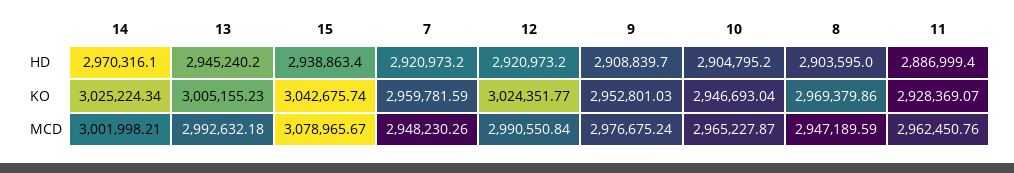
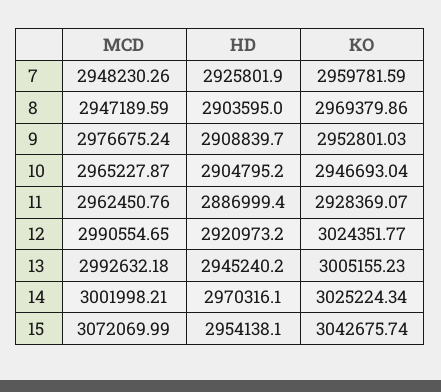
15, HD: 2938863.4 -> 2954138.1
7, HD: 2920973.2 -> 2925801.9
15, MCD: 3078965.67 -> 3072069.99
12, MCD: 2990550.84 -> 2990554.65

